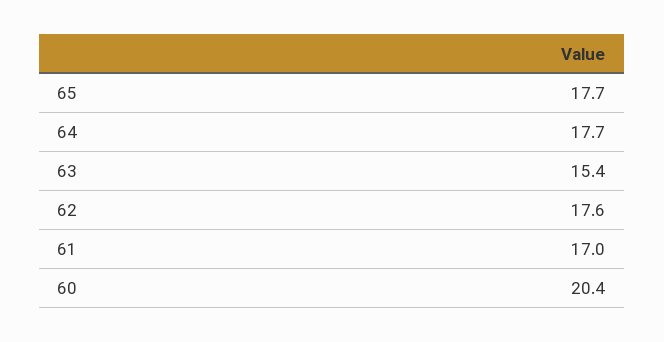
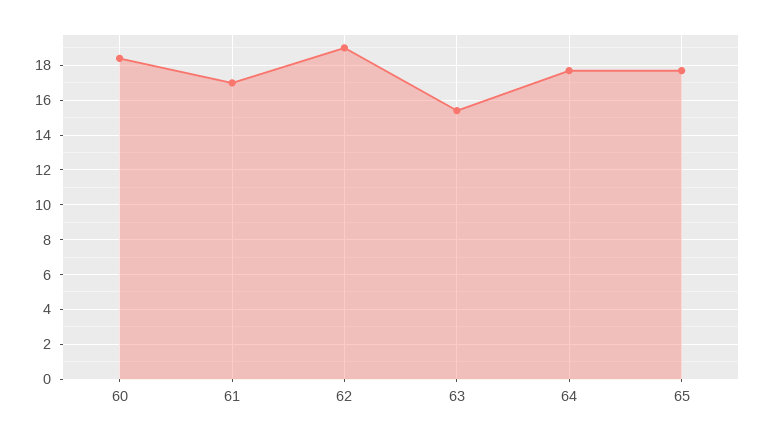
62: 17.6 -> 19
60: 20.4 -> 18.5

